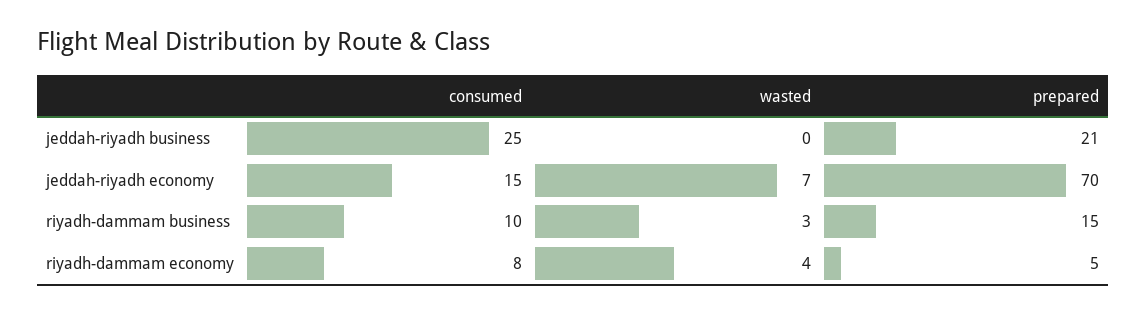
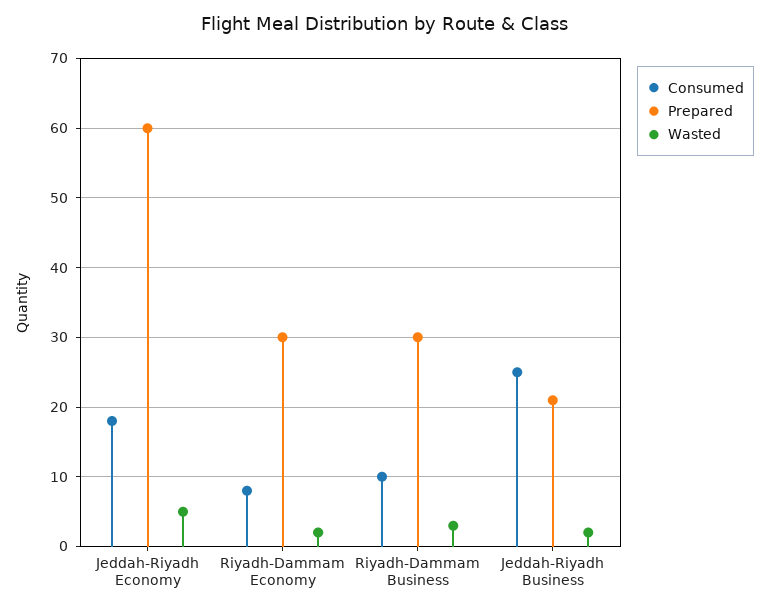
wasted, jeddah-riyadh business: 0 -> 2
consumed, jeddah-riyadh economy: 15 -> 18
wasted, jeddah-riyadh economy: 7 -> 5
prepared, jeddah-riyadh economy: 70 -> 60
prepared, riyadh-dammam business: 15 -> 30
wasted, riyadh-dammam economy: 4 -> 2
prepared, riyadh-dammam economy: 5 -> 30

